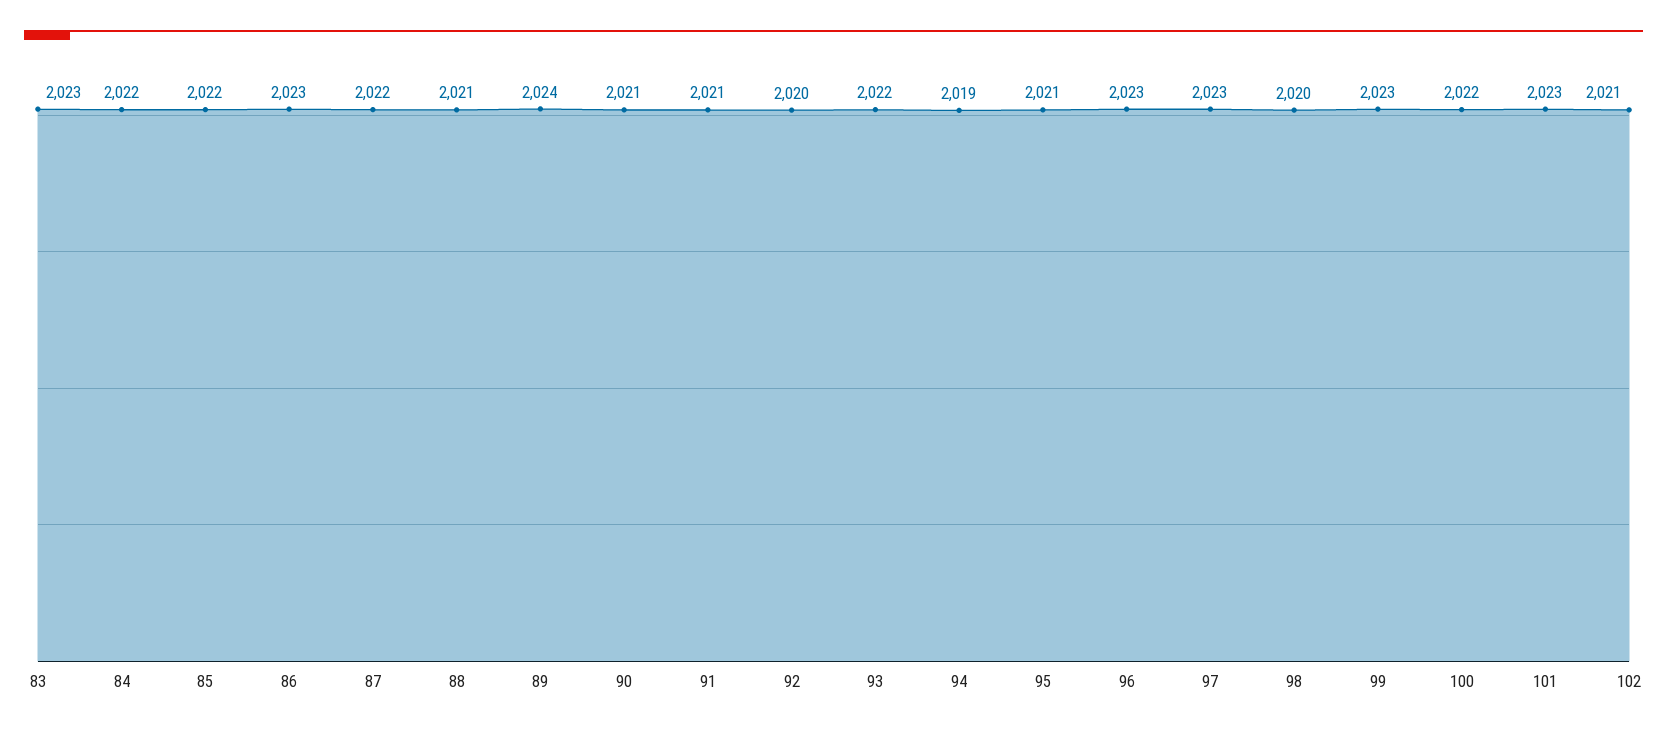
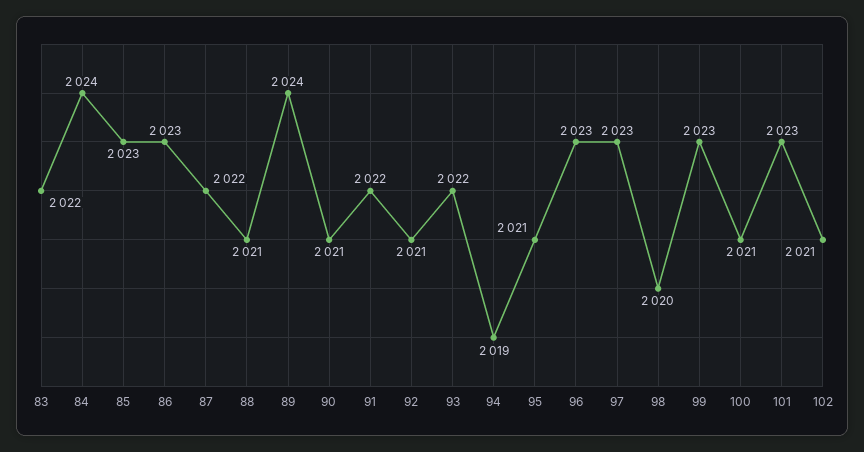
83: 2023 -> 2022
84: 2022 -> 2024
85: 2022 -> 2023
91: 2021 -> 2022
92: 2020 -> 2021
100: 2022 -> 2021

